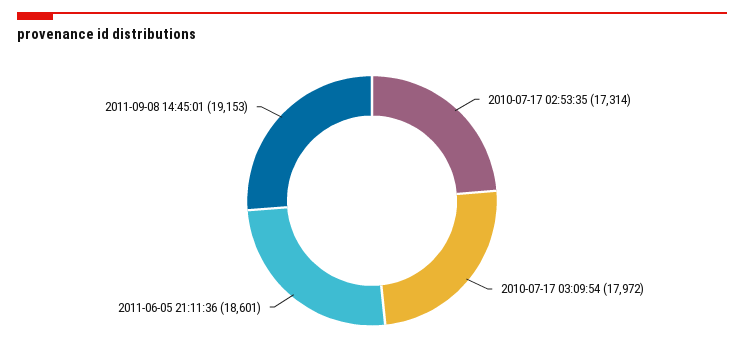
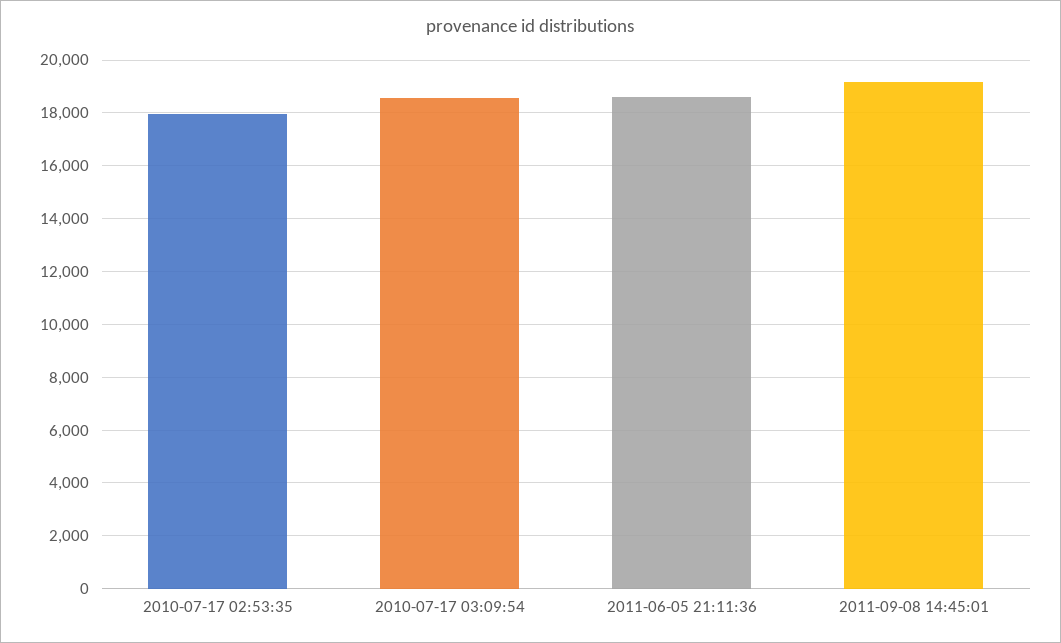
2010-07-17 02:53:35: 17314 -> 18000
2010-07-17 03:09:54: 17972 -> 18500

